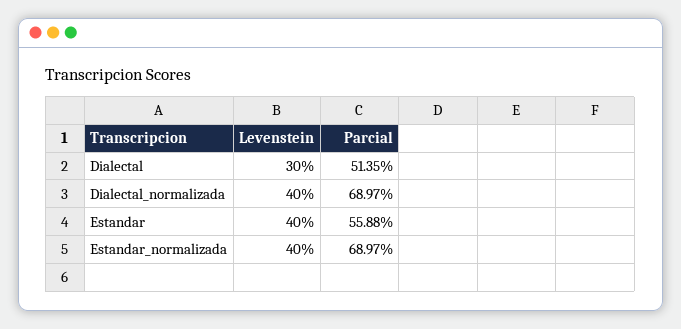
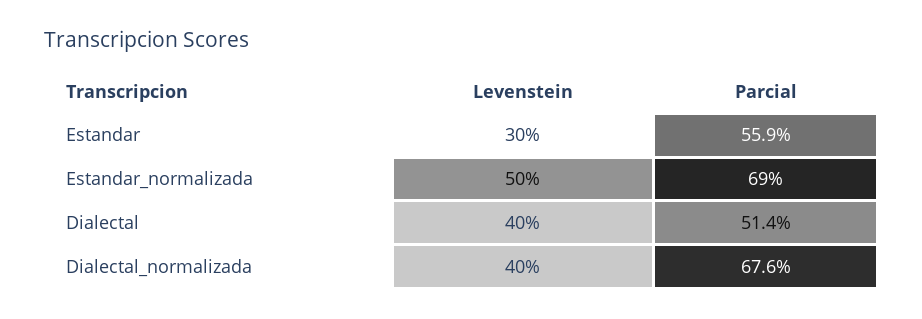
Levenstein, Dialectal: 30 -> 40
Parcial, Dialectal_normalizada: 68.97 -> 67.6
Levenstein, Estandar: 40 -> 30
Levenstein, Estandar_normalizada: 40 -> 50

